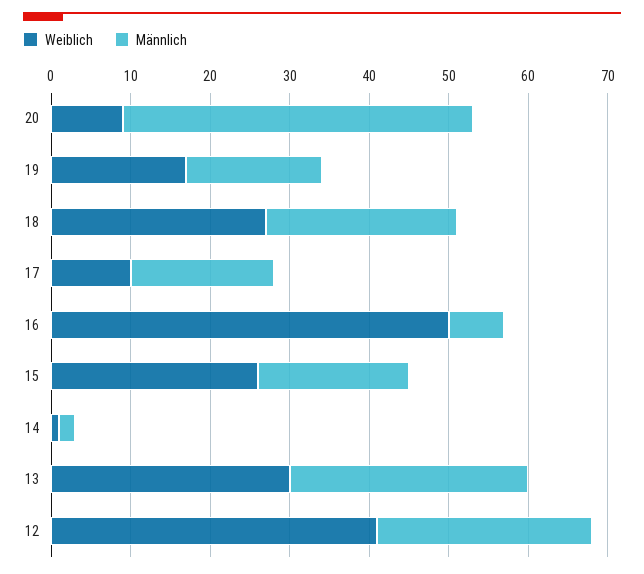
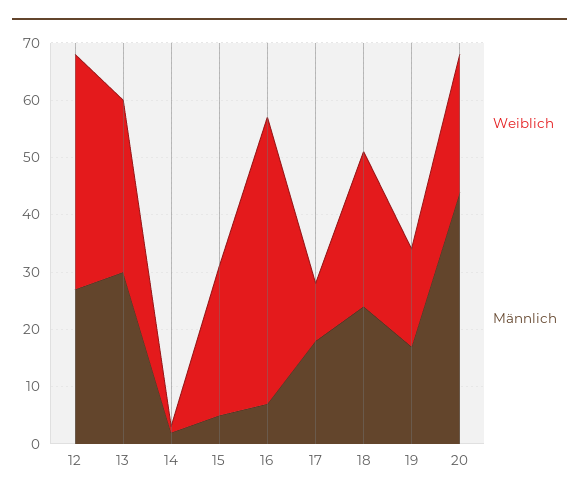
Weiblich, 20: 10 -> 25
Männlich, 15: 20 -> 5

